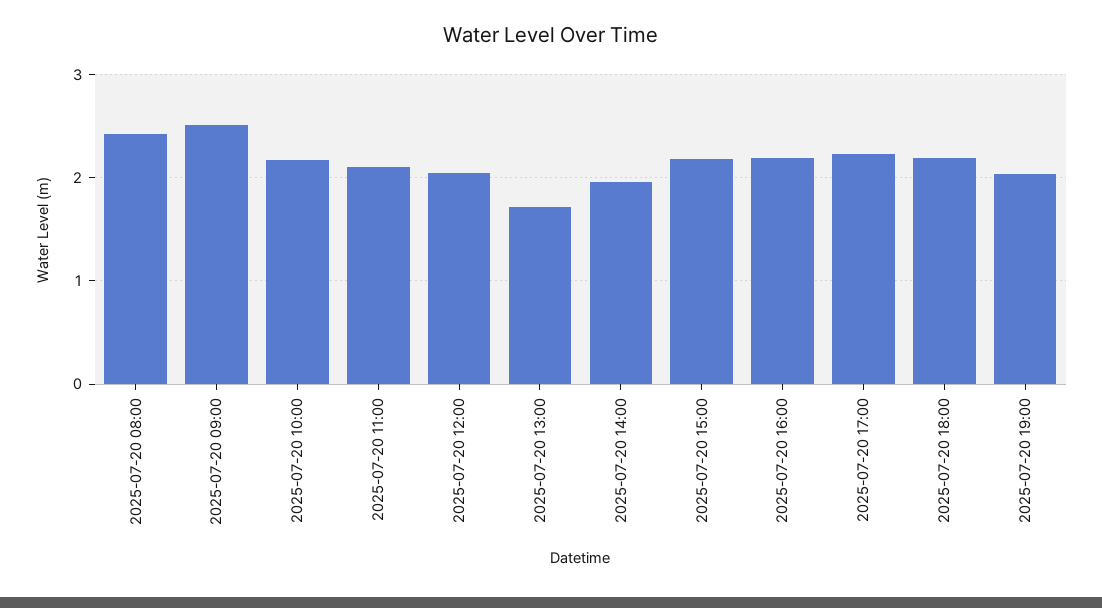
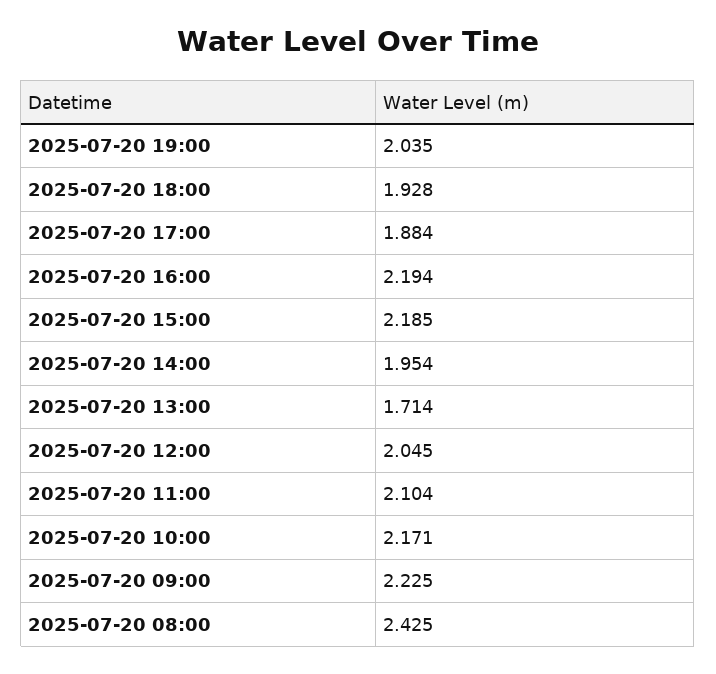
2025-07-20 09:00: 2.5 -> 2.225
2025-07-20 17:00: 2.2 -> 1.884
2025-07-20 18:00: 2.2 -> 1.928

